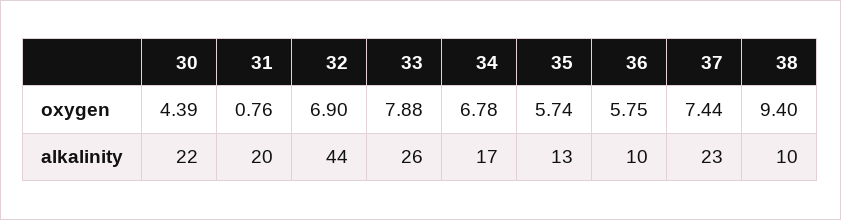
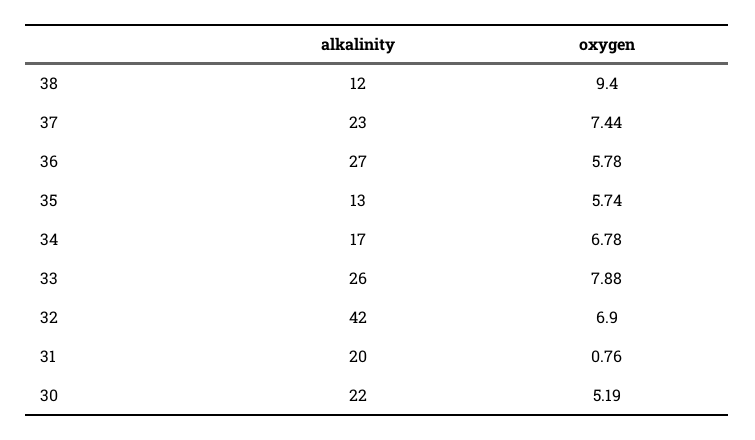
30, oxygen: 4.39 -> 5.19
36, oxygen: 5.75 -> 5.78
32, alkalinity: 44 -> 42
36, alkalinity: 10 -> 27
38, alkalinity: 10 -> 12

